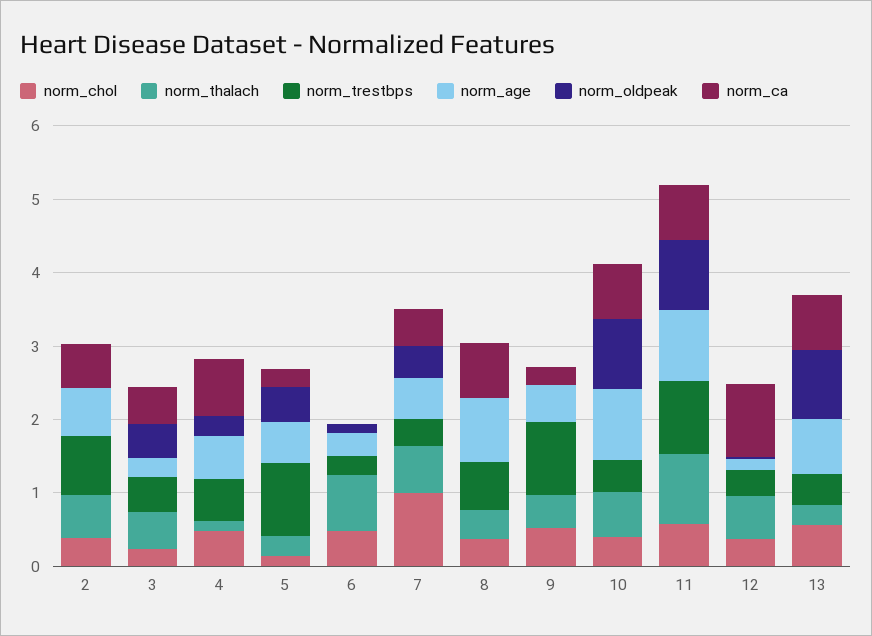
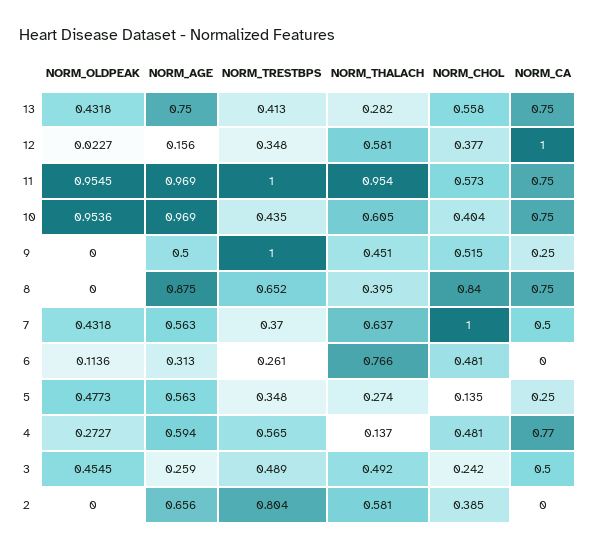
norm_ca, 2: 0.6 -> 0
norm_trestbps, 5: 1 -> 0.348
norm_chol, 8: 0.4 -> 0.84
norm_oldpeak, 13: 1 -> 0.4318

